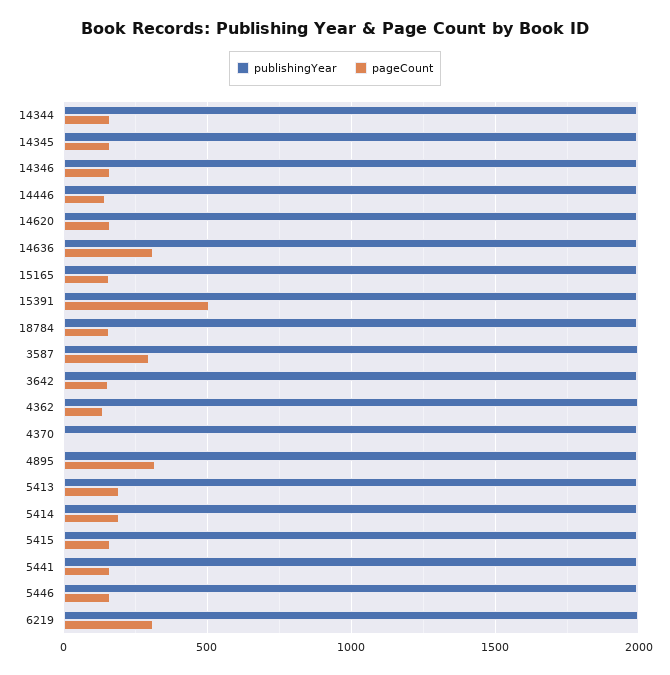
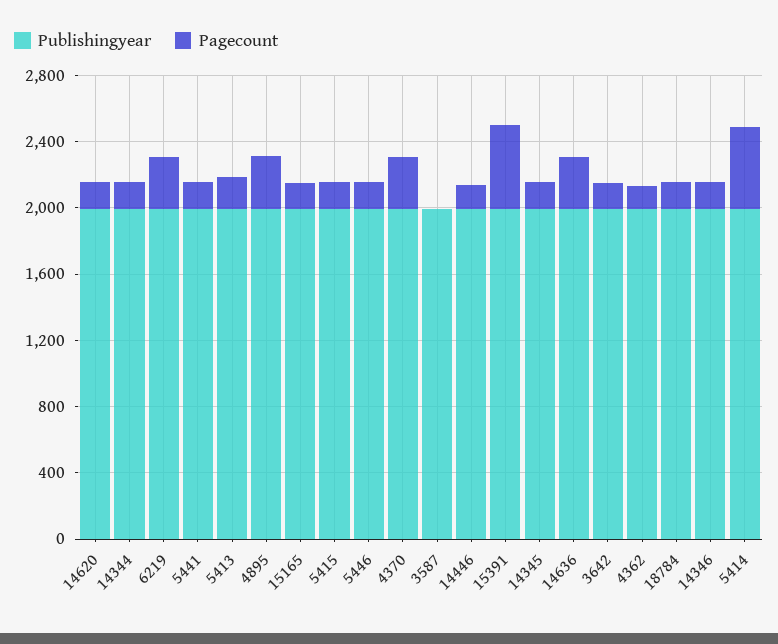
pageCount, 3587: 300 -> 0
pageCount, 4370: 0 -> 300
pageCount, 5414: 200 -> 500

